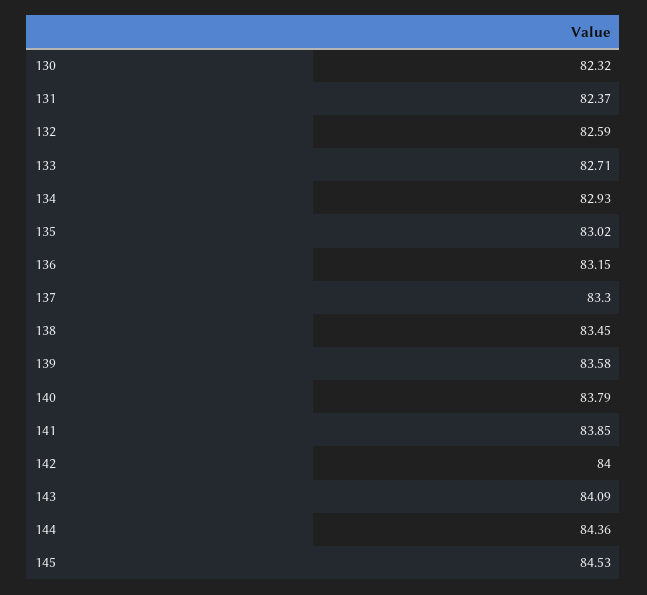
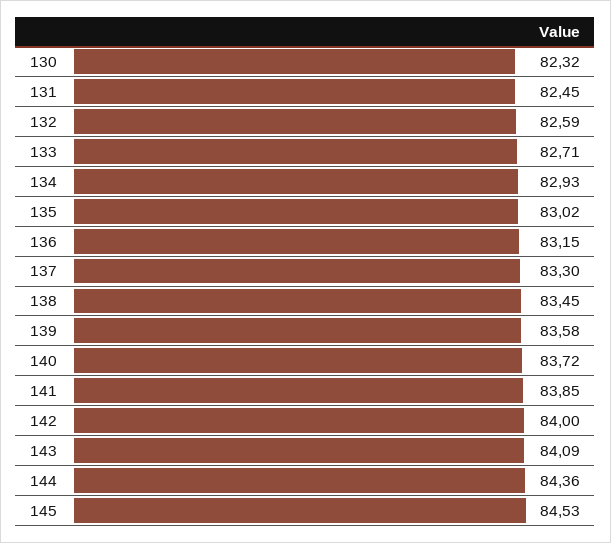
131: 82.37 -> 82.45
140: 83.79 -> 83.72

